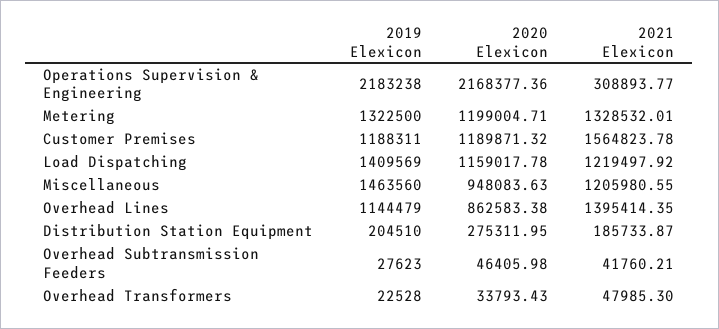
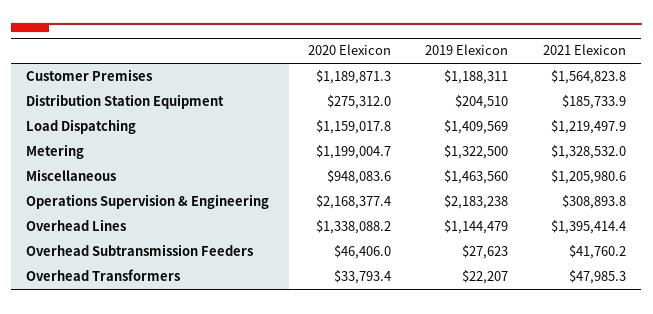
2020 Elexicon, Overhead Lines: 862583.38 -> 1338088.2
2019 Elexicon, Overhead Transformers: 22528 -> 22207

